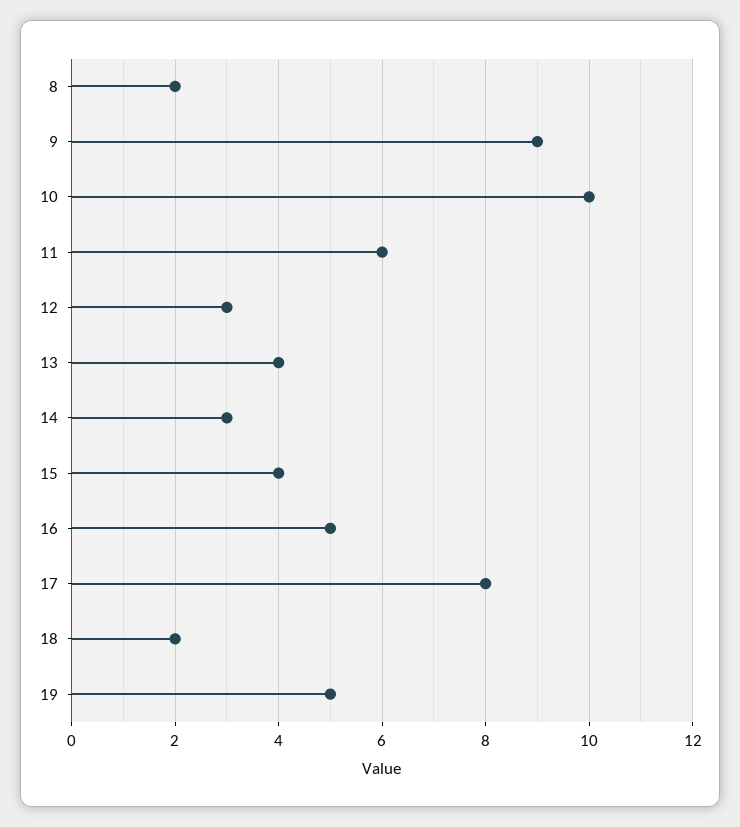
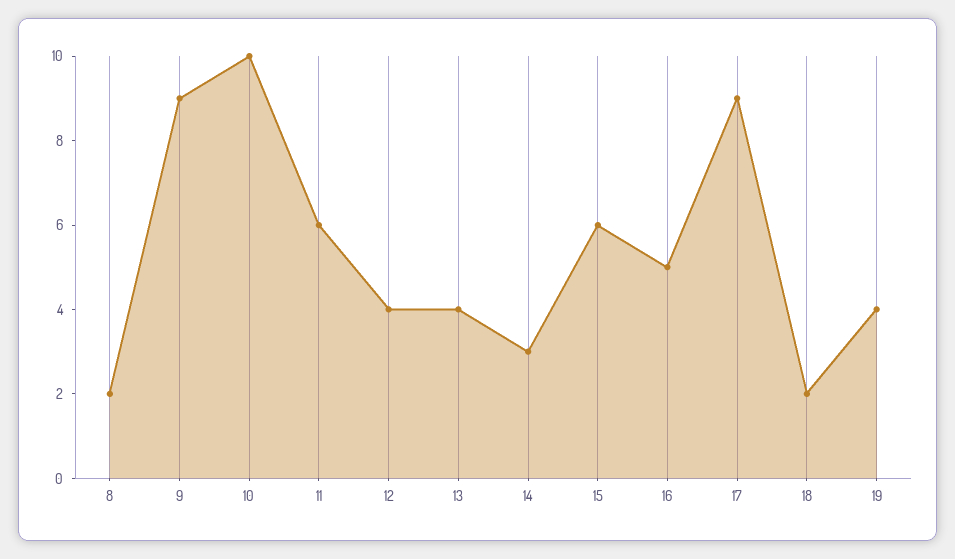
12: 3 -> 4
15: 4 -> 6
17: 8 -> 9
19: 5 -> 4

